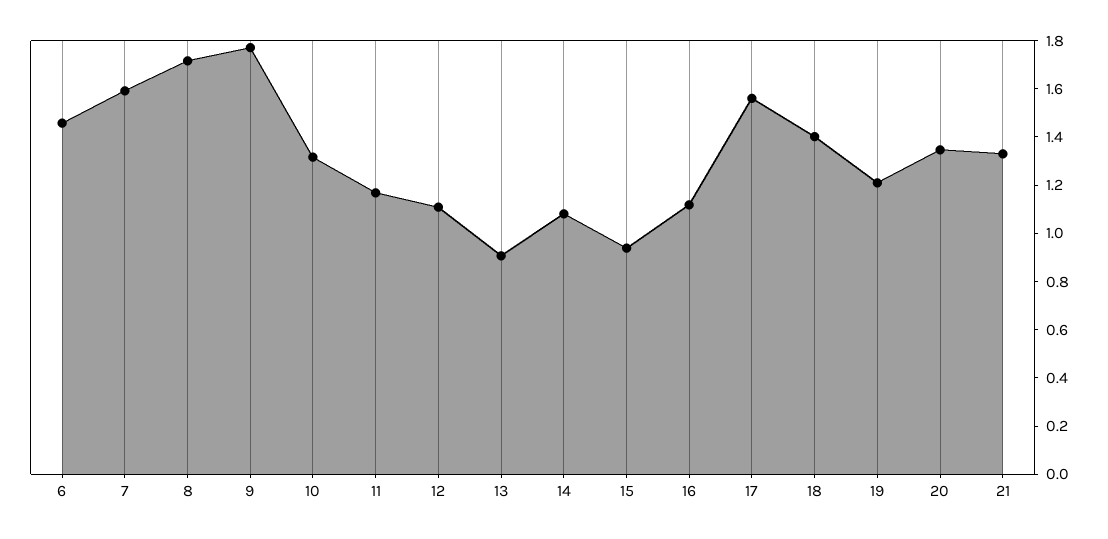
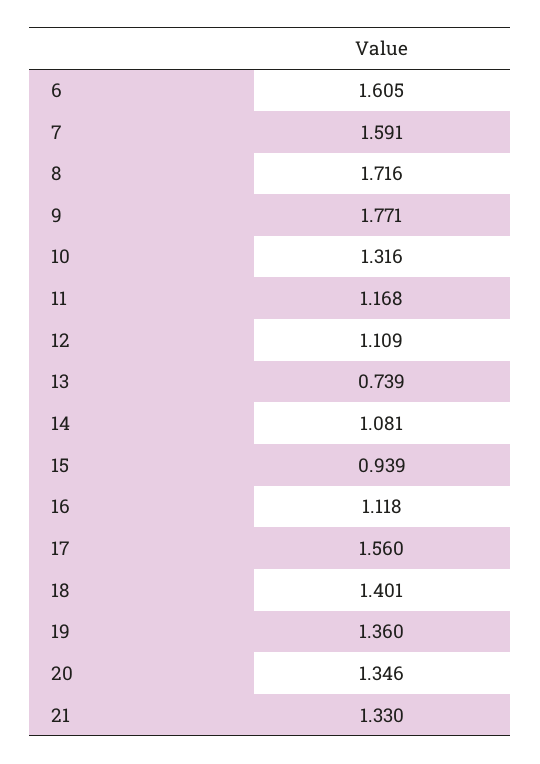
6: 1.45 -> 1.605
13: 0.9 -> 0.739
19: 1.2 -> 1.36

